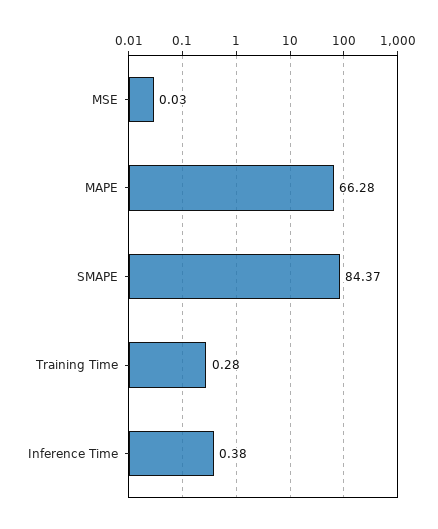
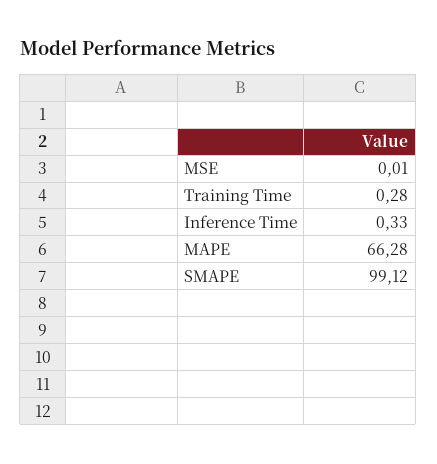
MSE: 0.03 -> 0.01
SMAPE: 84.37 -> 99.12
Inference Time: 0.38 -> 0.33

